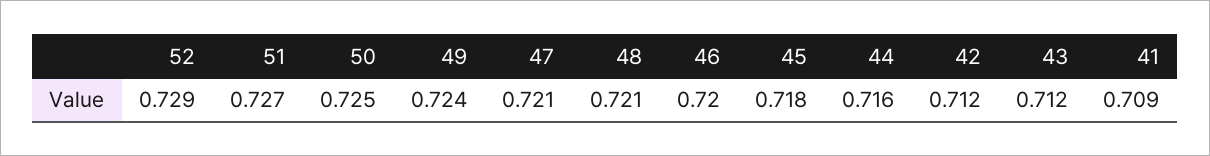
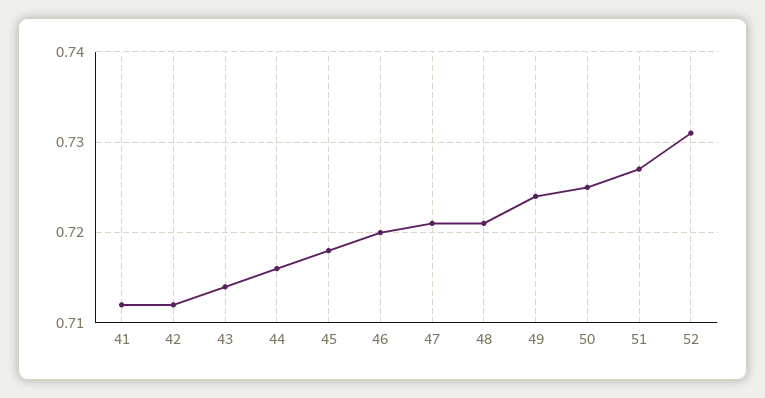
52: 0.729 -> 0.731
43: 0.712 -> 0.714
41: 0.709 -> 0.712

